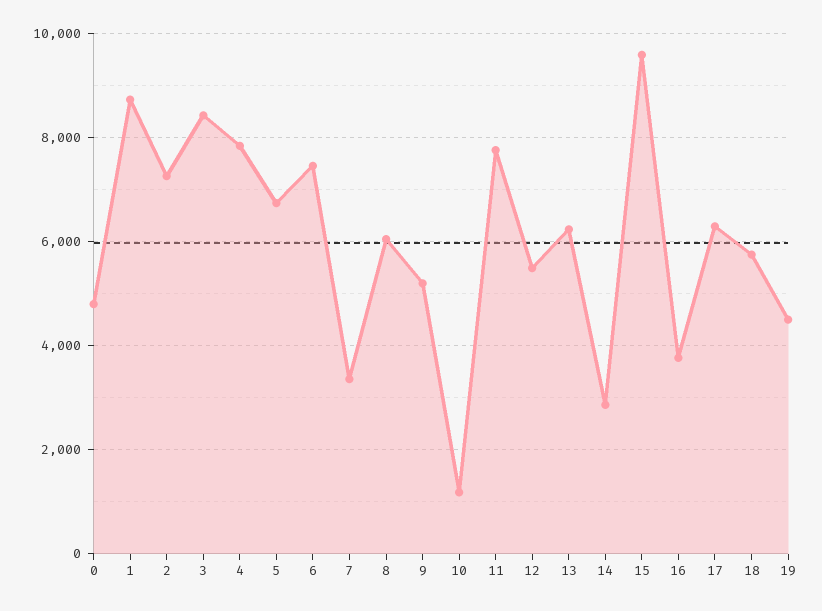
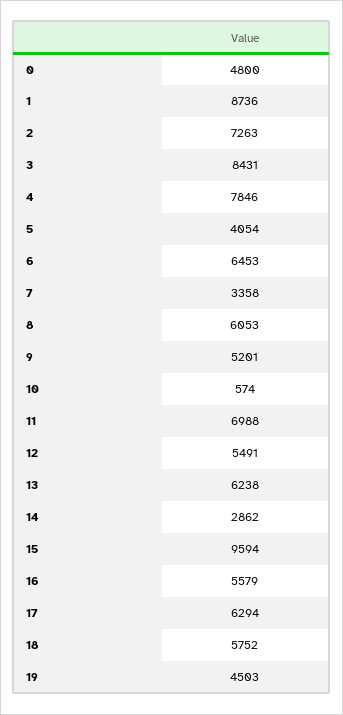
5: 6800 -> 4054
6: 7400 -> 6453
10: 1200 -> 574
11: 7800 -> 6988
16: 3800 -> 5579

